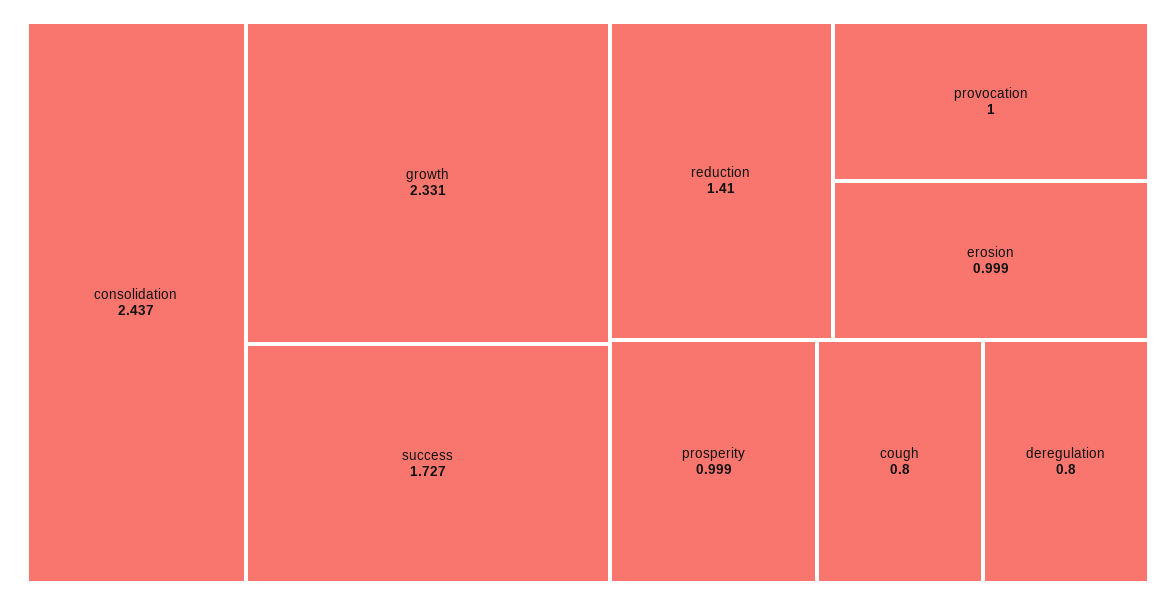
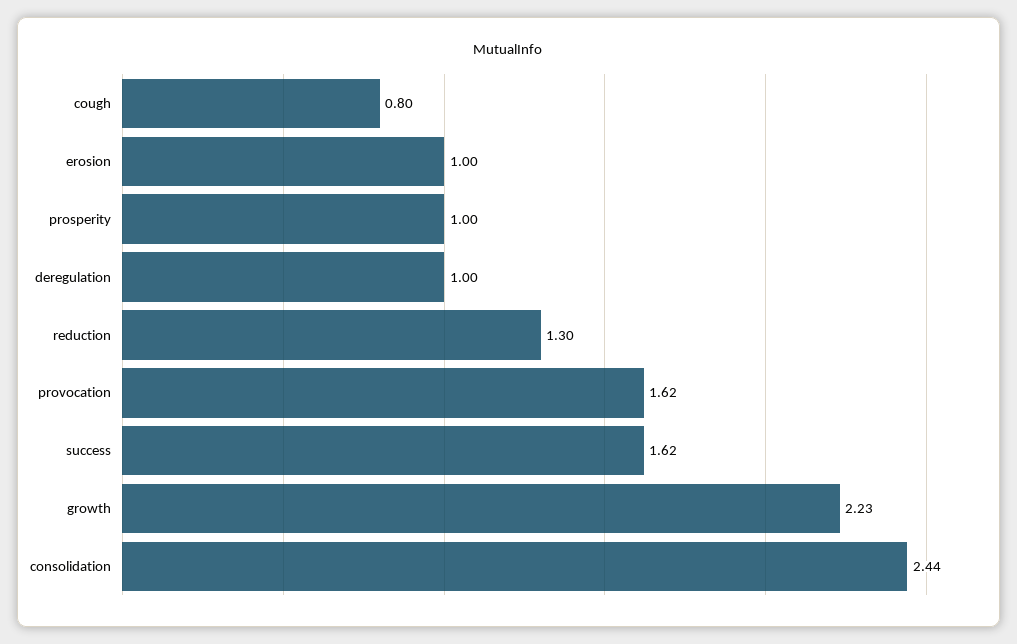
growth: 2.331 -> 2.23
success: 1.727 -> 1.62
reduction: 1.41 -> 1.3
provocation: 1 -> 1.62
deregulation: 0.8 -> 1

